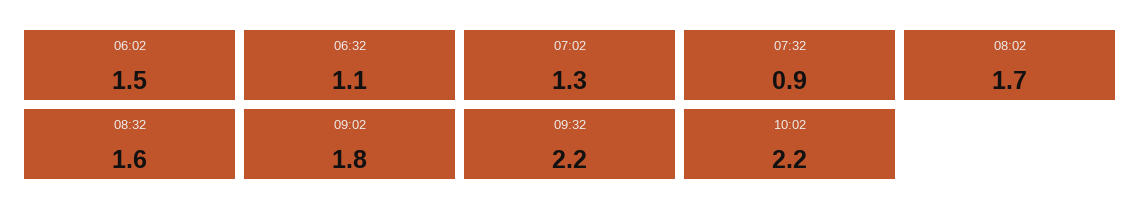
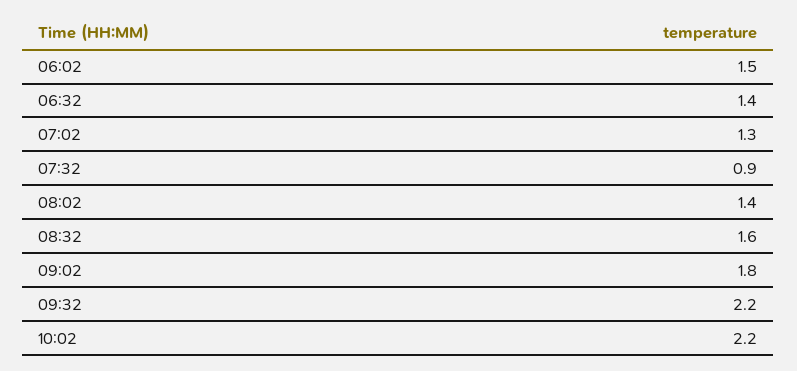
06:32: 1.1 -> 1.4
08:02: 1.7 -> 1.4

